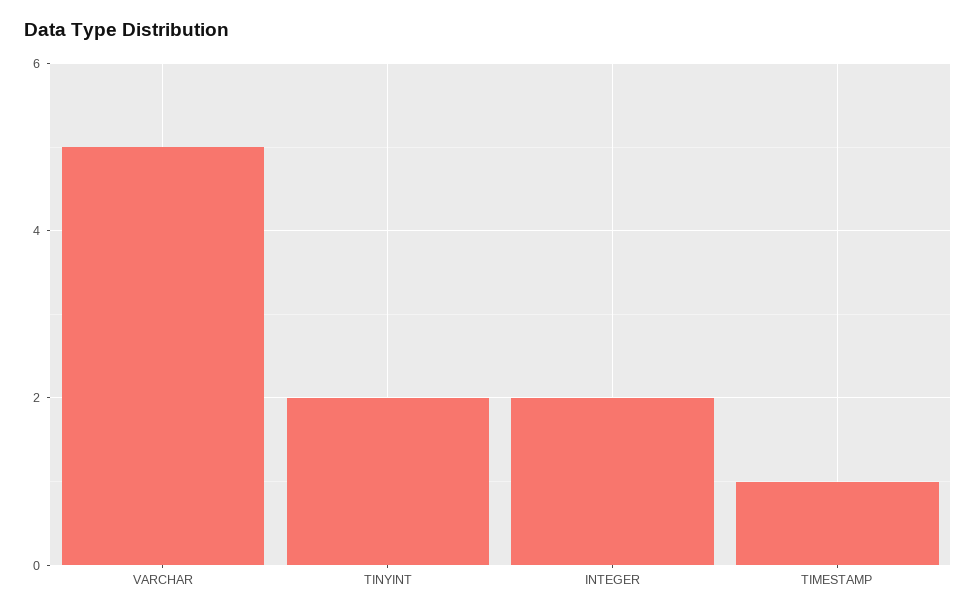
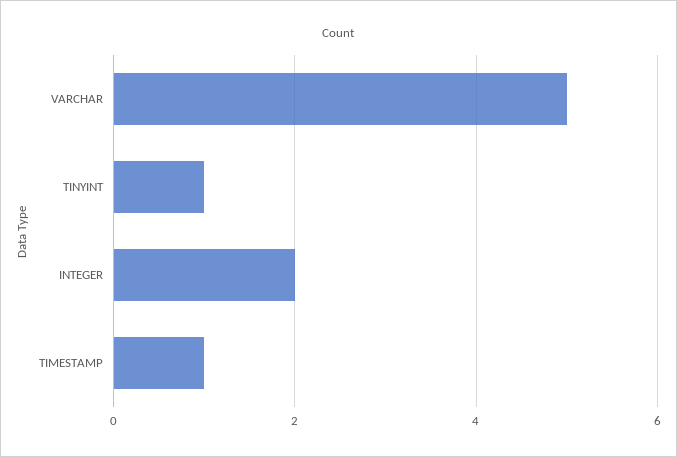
TINYINT: 2 -> 1

